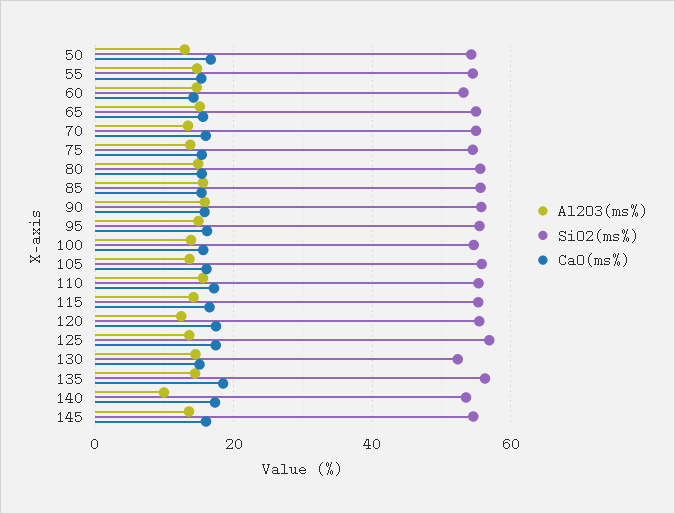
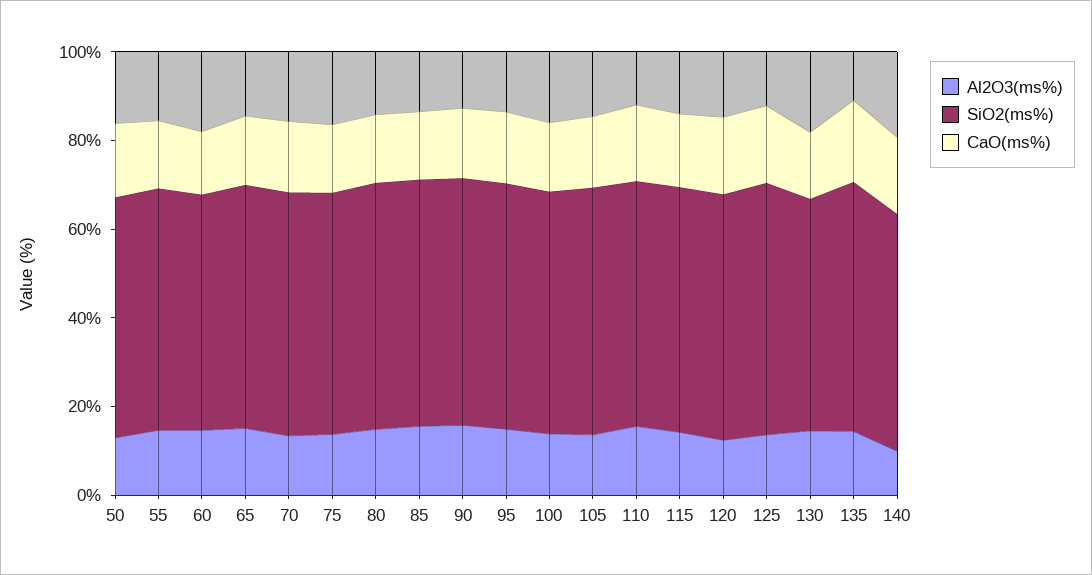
Al2O3(ms%), 145: 14 -> none
SiO2(ms%), 145: 54 -> none
CaO(ms%), 145: 16 -> none

